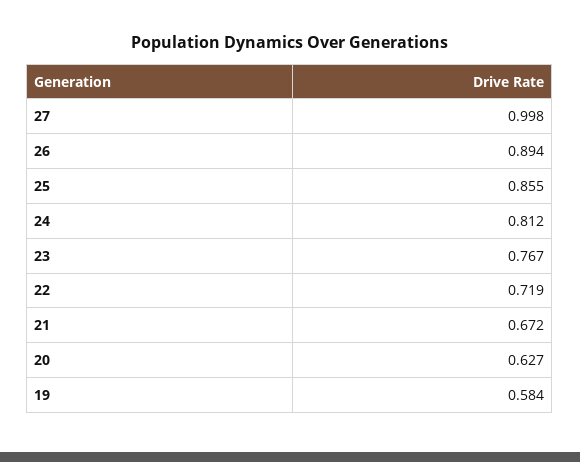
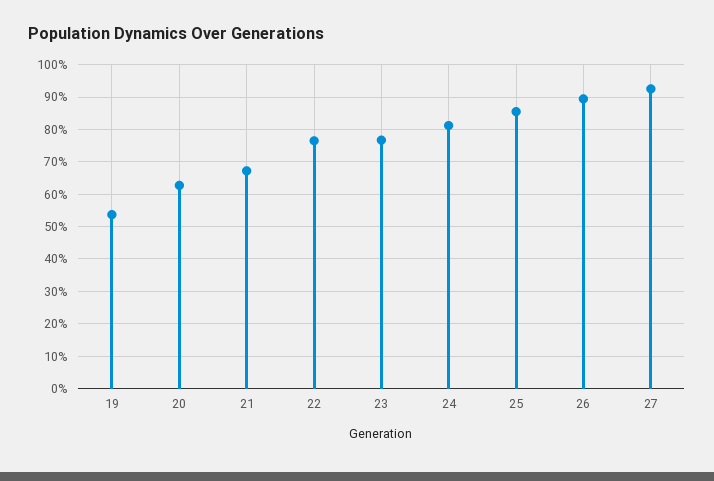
27: 0.998 -> 0.92
22: 0.719 -> 0.76
19: 0.584 -> 0.54

